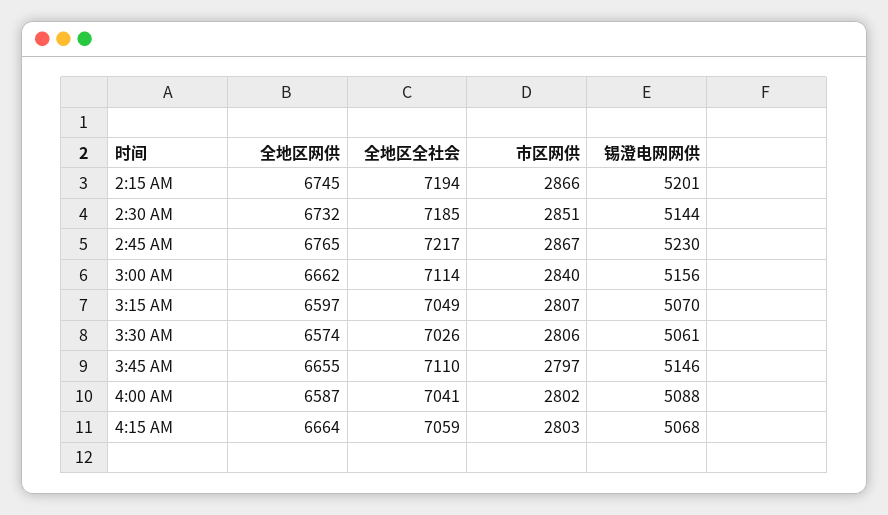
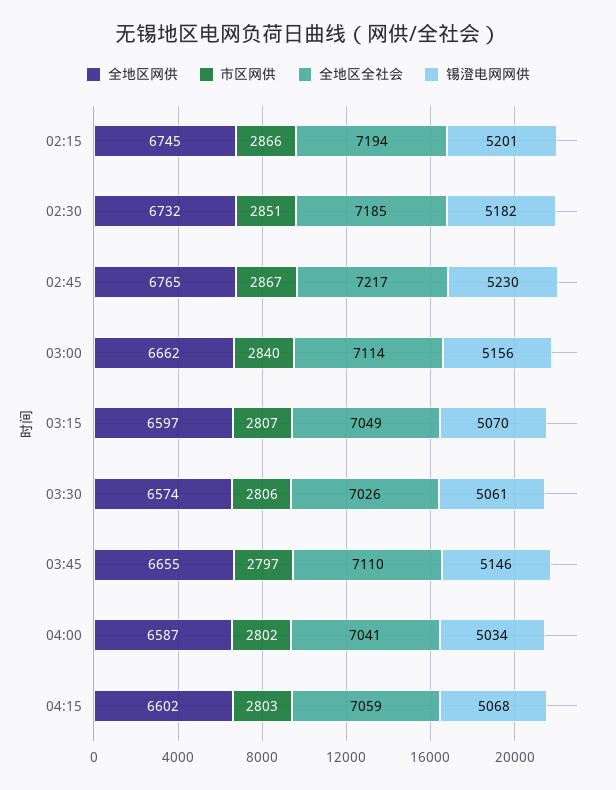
锡澄电网网供, 2:30 AM: 5144 -> 5182
锡澄电网网供, 4:00 AM: 5088 -> 5034
全地区网供, 4:15 AM: 6664 -> 6602

